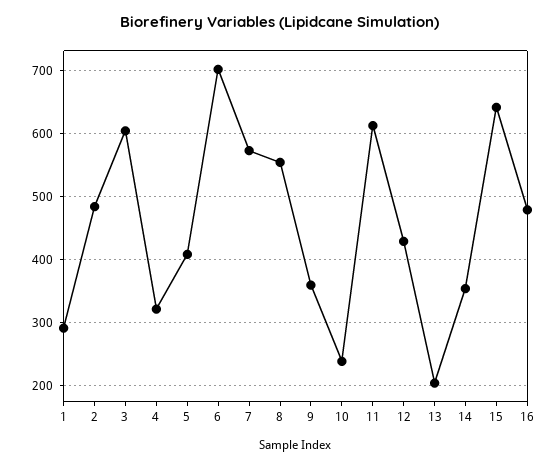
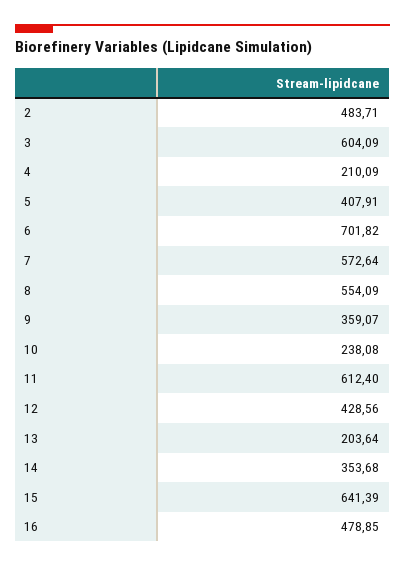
1: 290 -> none
4: 320 -> 210.09

